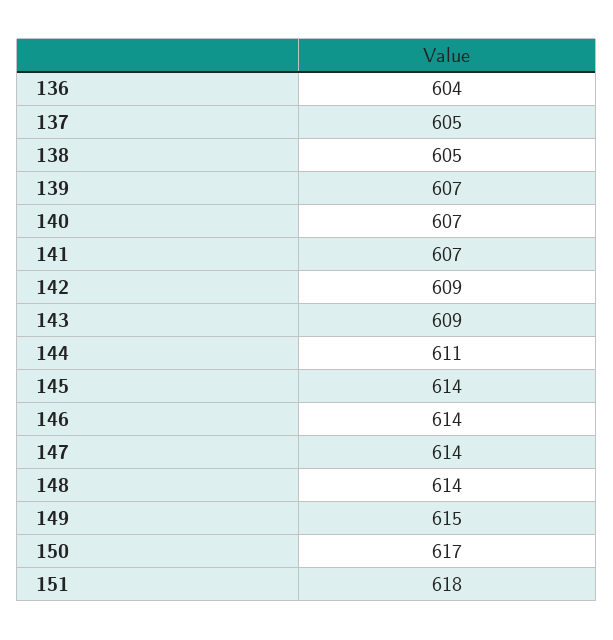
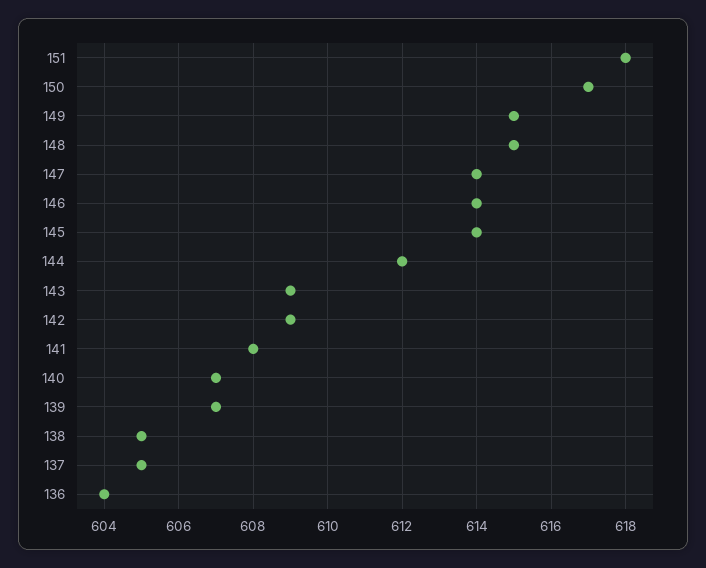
141: 607 -> 608
144: 611 -> 612
148: 614 -> 615

